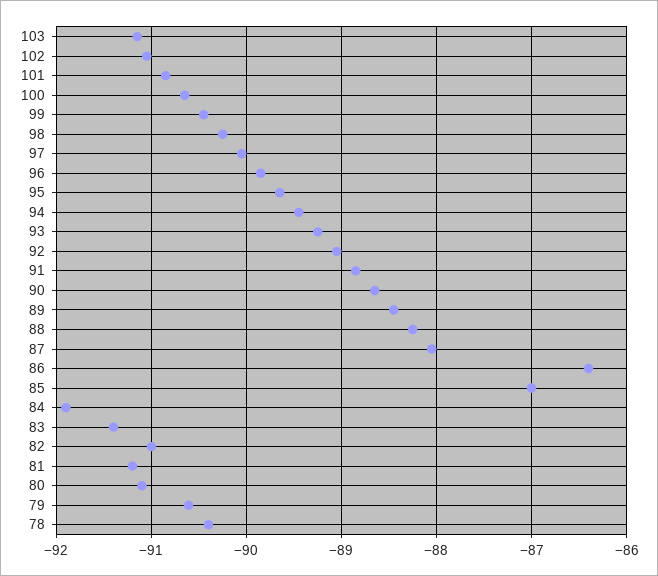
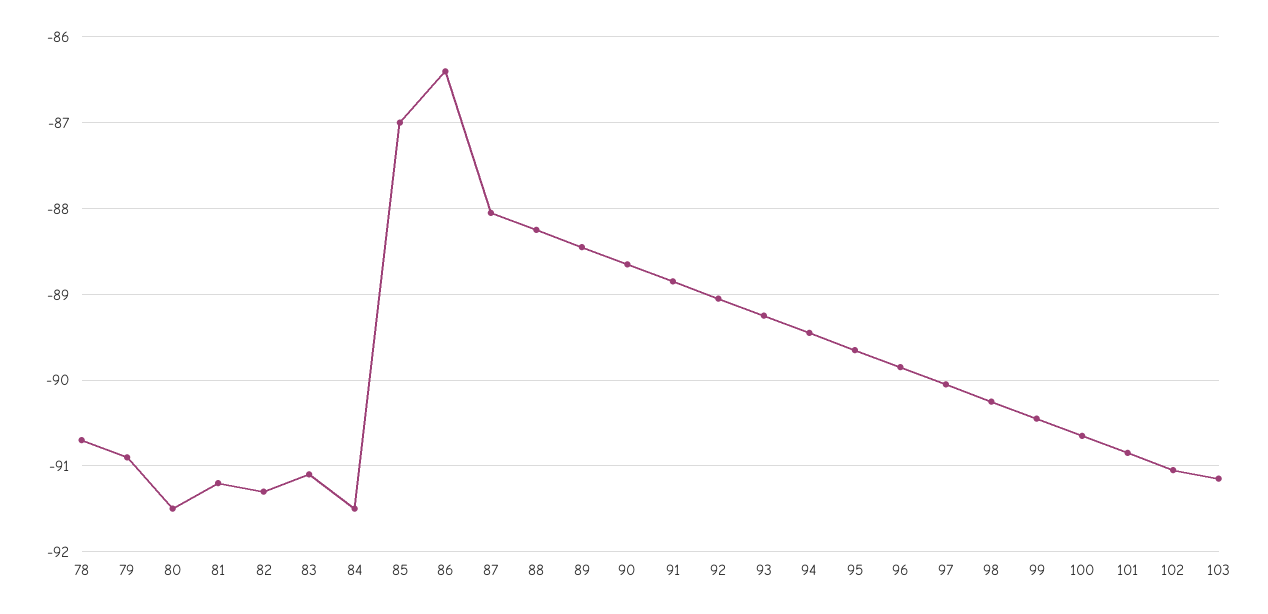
84: -91.9 -> -91.5
83: -91.4 -> -91.1
82: -91 -> -91.3
80: -91.1 -> -91.5
79: -90.6 -> -90.9
78: -90.4 -> -90.7

